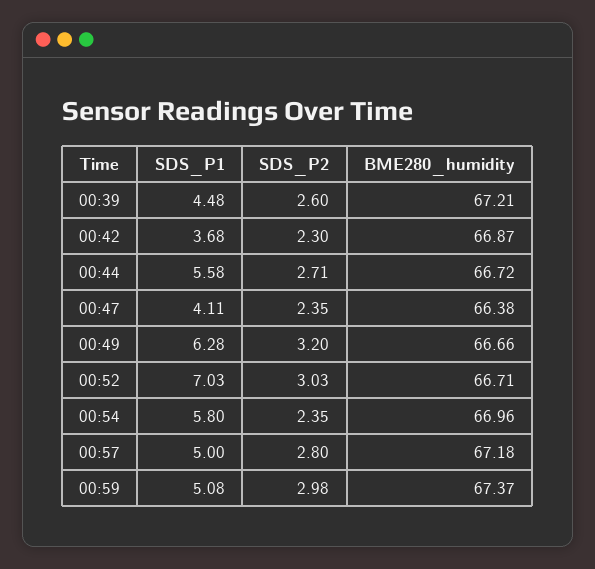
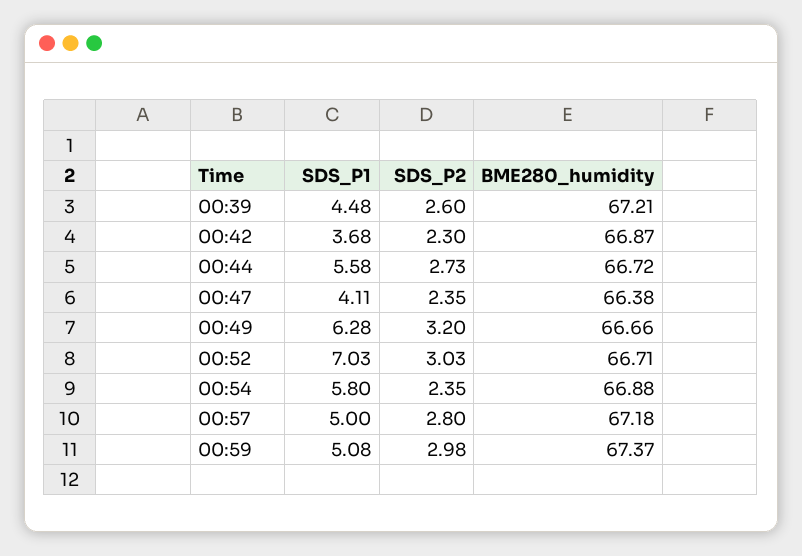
SDS_P2, 00:44: 2.71 -> 2.73
BME280_humidity, 00:54: 66.96 -> 66.88

